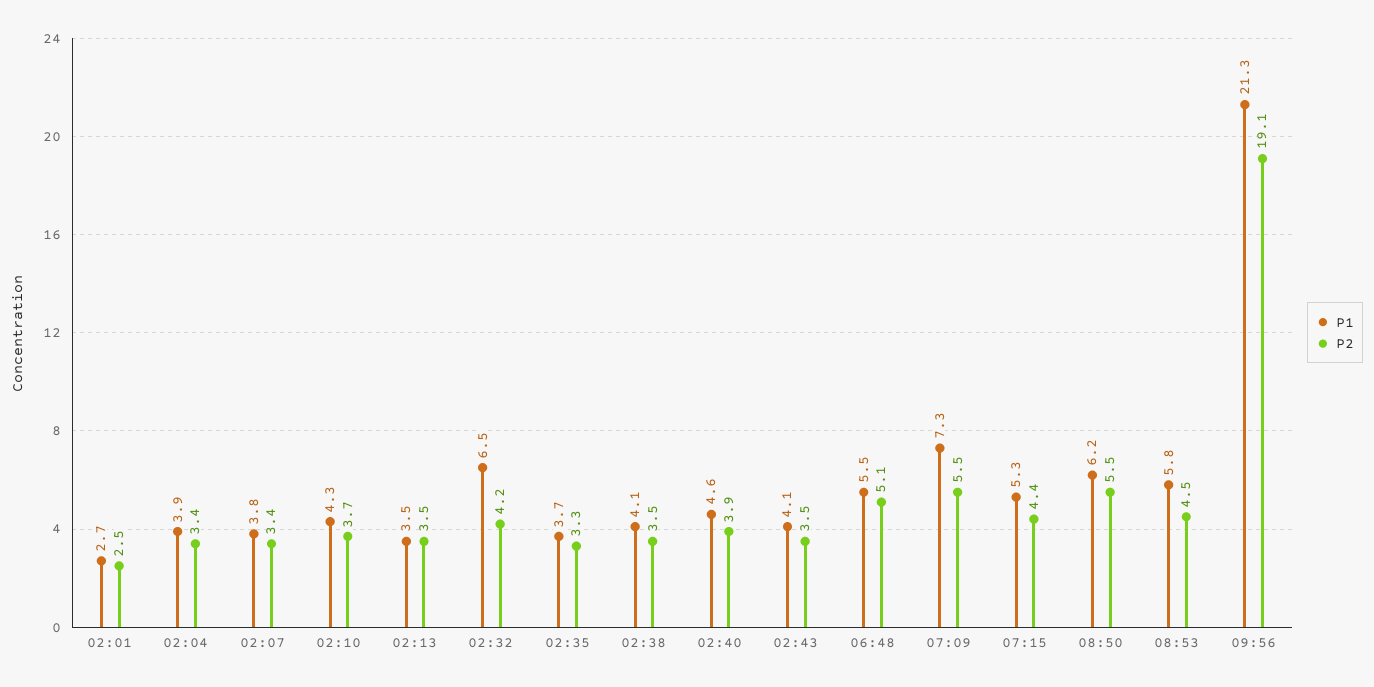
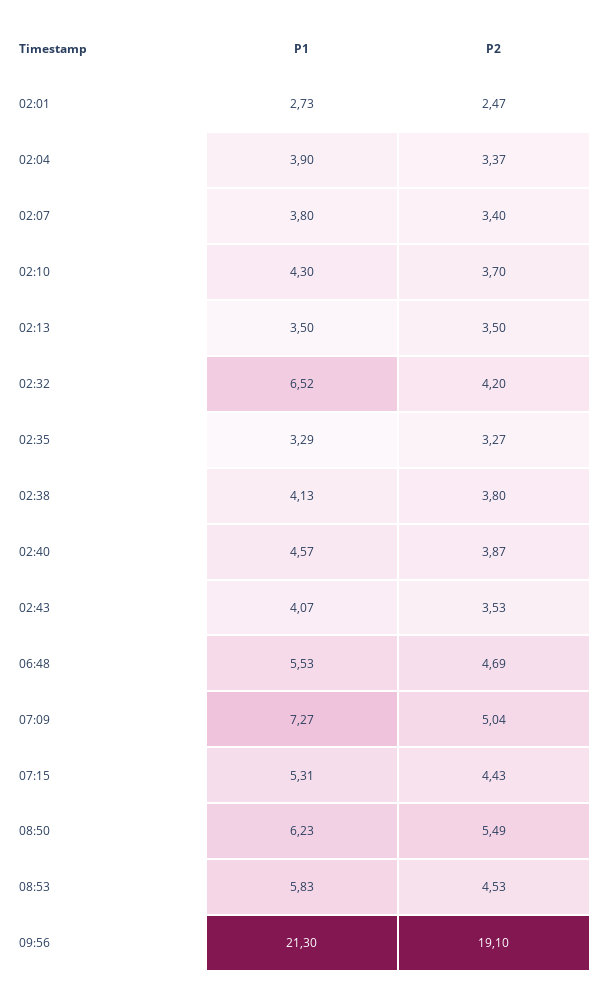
P1, 02:35: 3.7 -> 3.29
P2, 02:38: 3.5 -> 3.8
P2, 06:48: 5.1 -> 4.69
P2, 07:09: 5.5 -> 5.04

